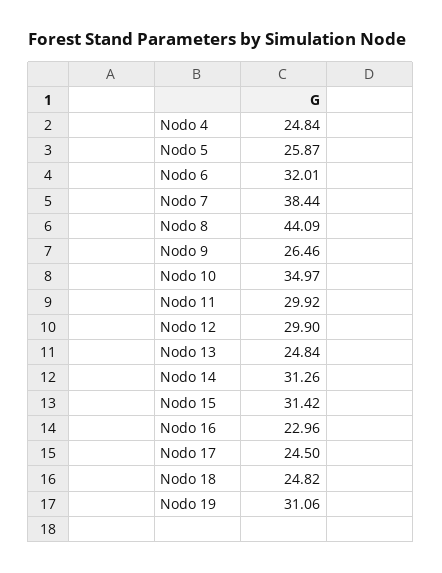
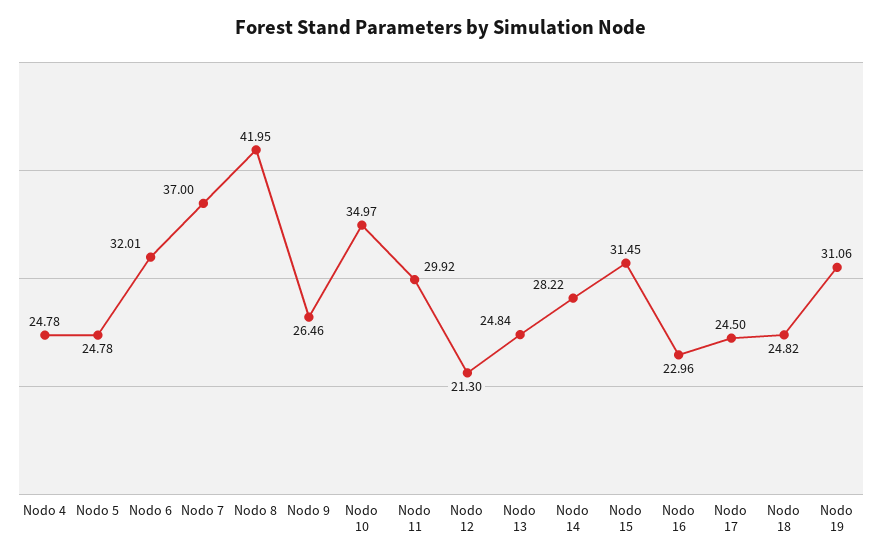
Nodo 4: 24.84 -> 24.78
Nodo 5: 25.87 -> 24.78
Nodo 7: 38.44 -> 37
Nodo 8: 44.09 -> 41.95
Nodo 12: 29.9 -> 21.3
Nodo 14: 31.26 -> 28.22
Nodo 15: 31.42 -> 31.45

